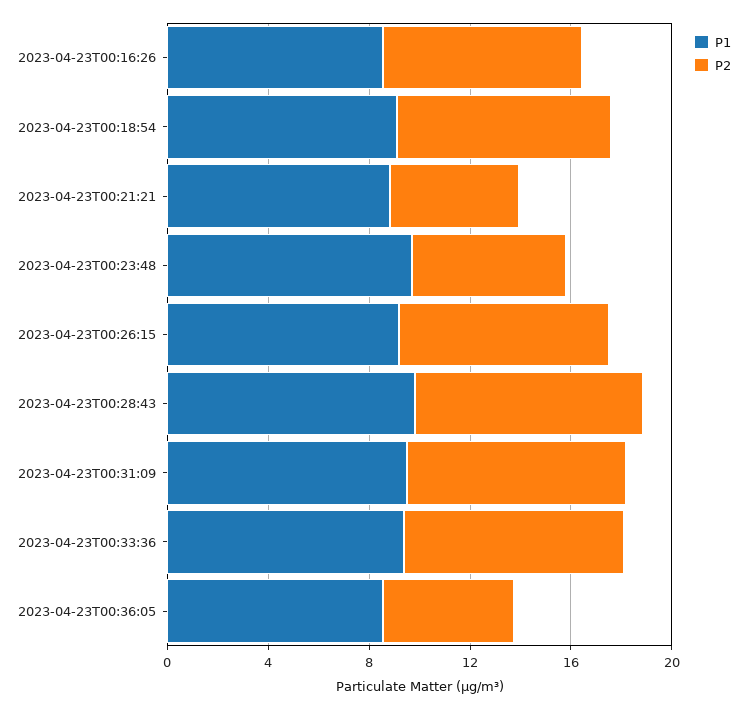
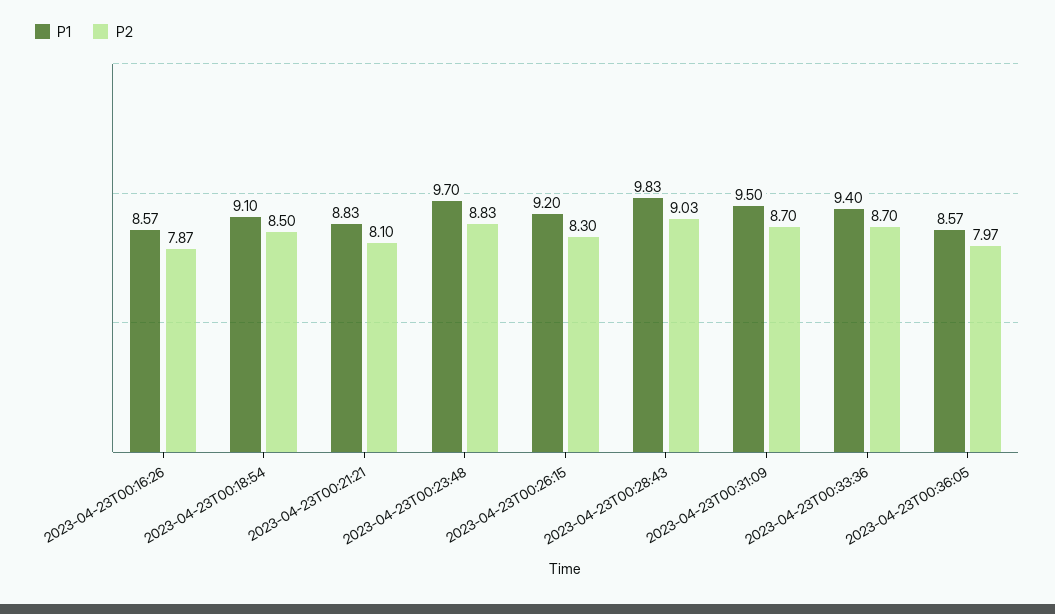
P2, 2023-04-23T00:21:21: 5 -> 8.1
P2, 2023-04-23T00:23:48: 6 -> 8.83
P2, 2023-04-23T00:36:05: 5 -> 7.97

